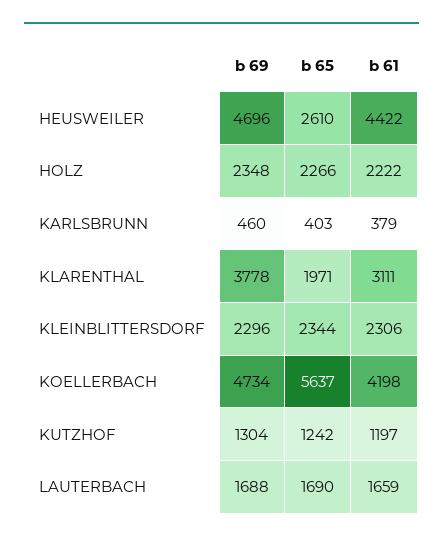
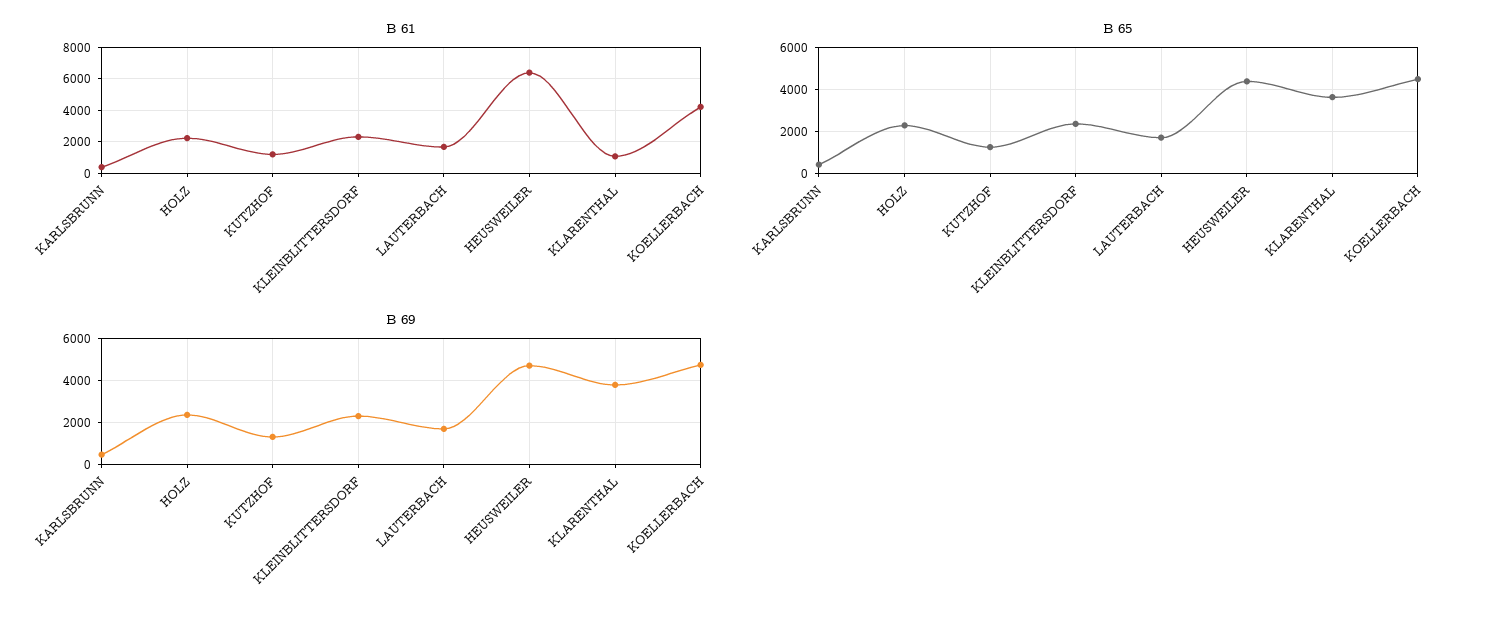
b 65, HEUSWEILER: 2610 -> 4500
b 61, HEUSWEILER: 4422 -> 6500
b 65, KLARENTHAL: 1971 -> 3500
b 61, KLARENTHAL: 3111 -> 1000
b 65, KOELLERBACH: 5637 -> 4500

